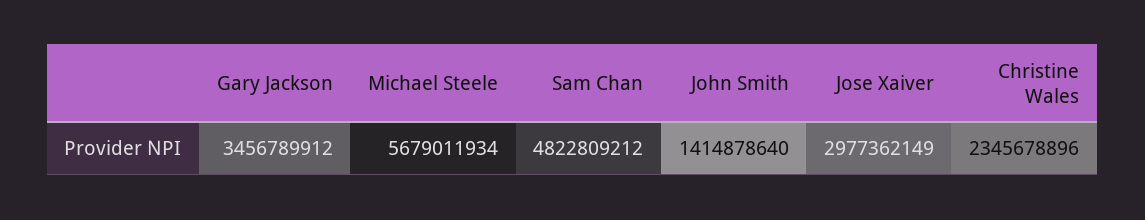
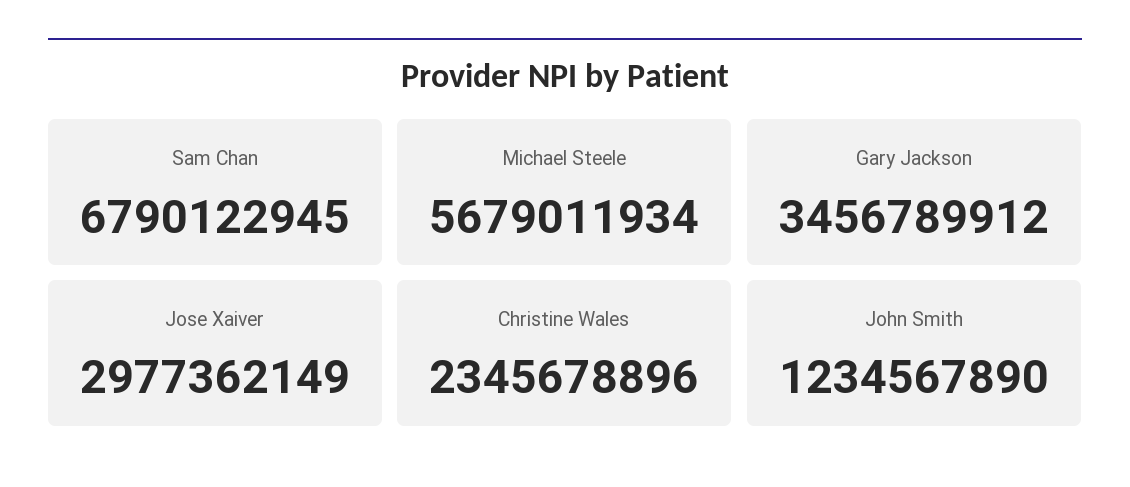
Sam Chan: 4822809212 -> 6790122945
John Smith: 1414878640 -> 1234567890

